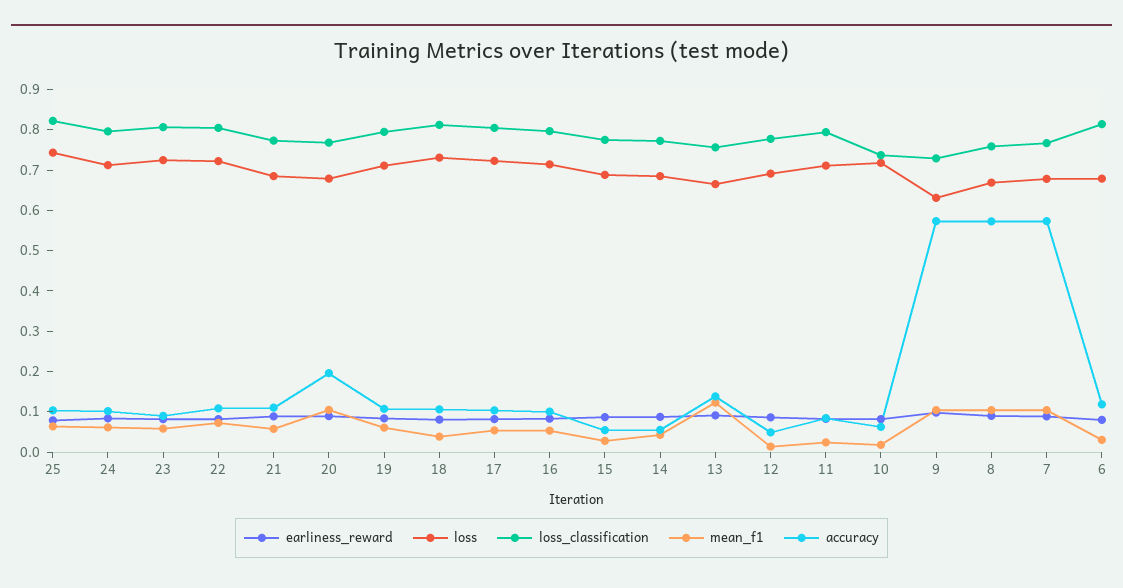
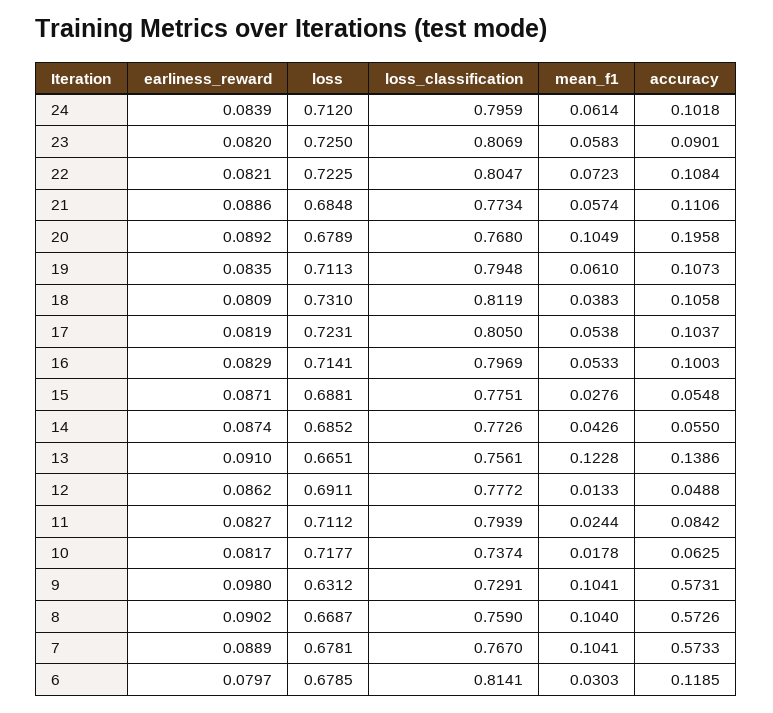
earliness_reward, 25: 0.08 -> none
loss, 25: 0.74 -> none
loss_classification, 25: 0.82 -> none
mean_f1, 25: 0.06 -> none
accuracy, 25: 0.1 -> none

